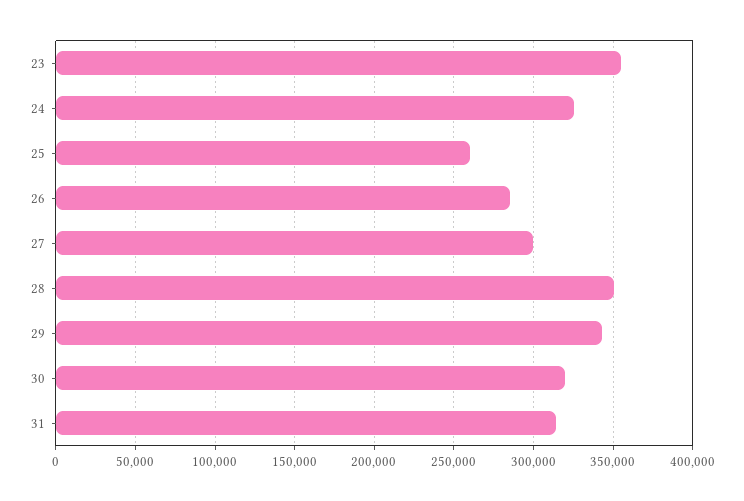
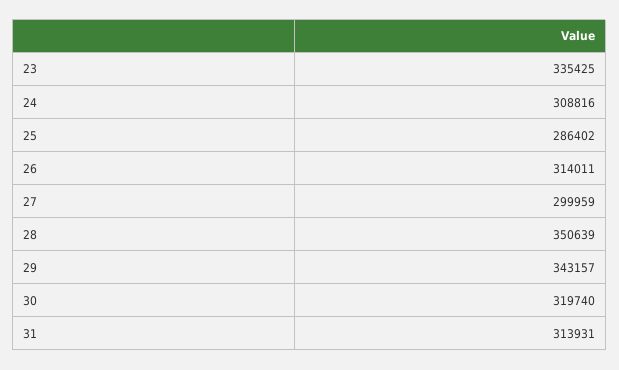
23: 355000 -> 335425
24: 325000 -> 308816
25: 260000 -> 286402
26: 285000 -> 314011

